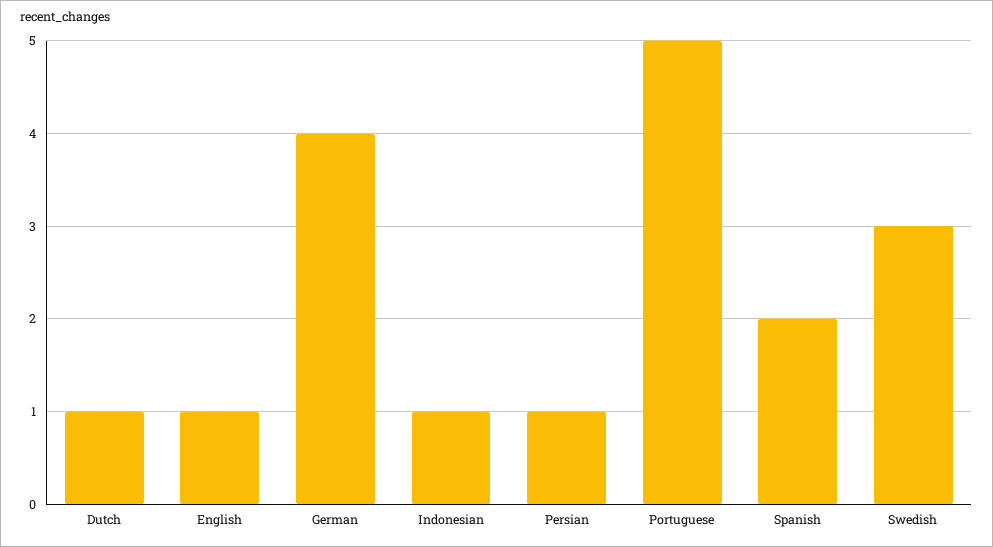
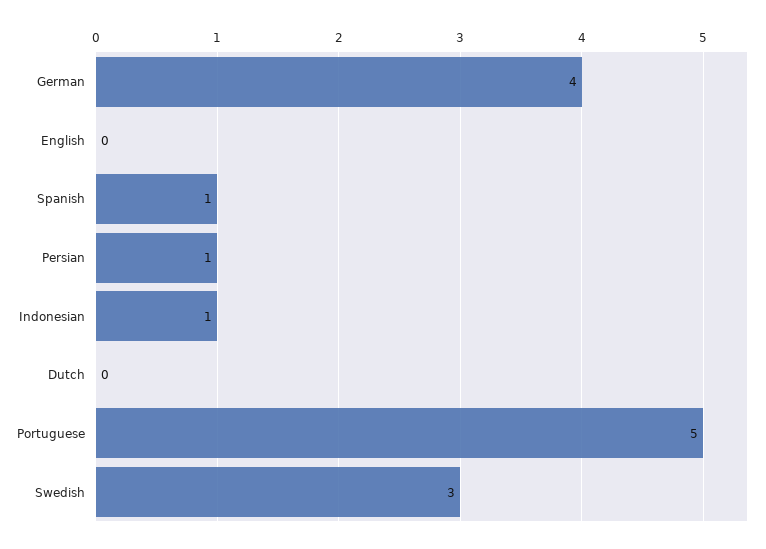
Dutch: 1 -> 0
English: 1 -> 0
Spanish: 2 -> 1

